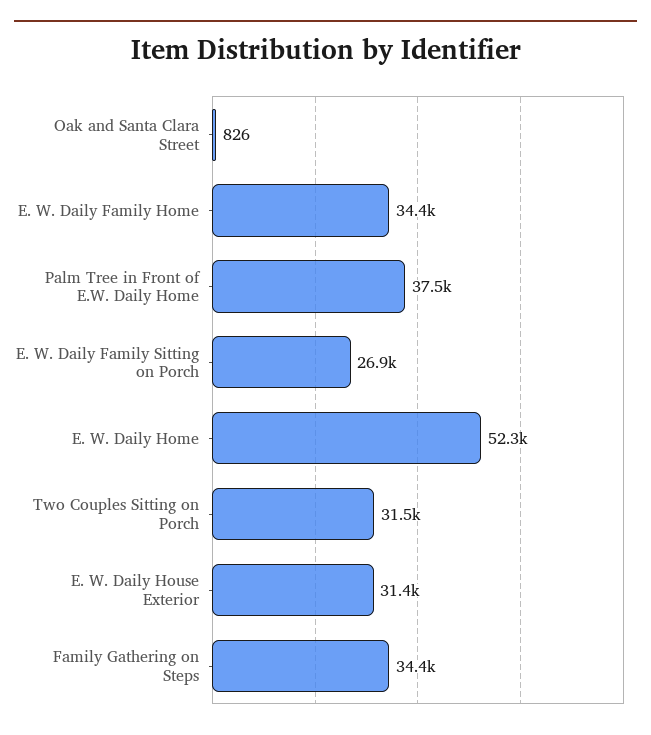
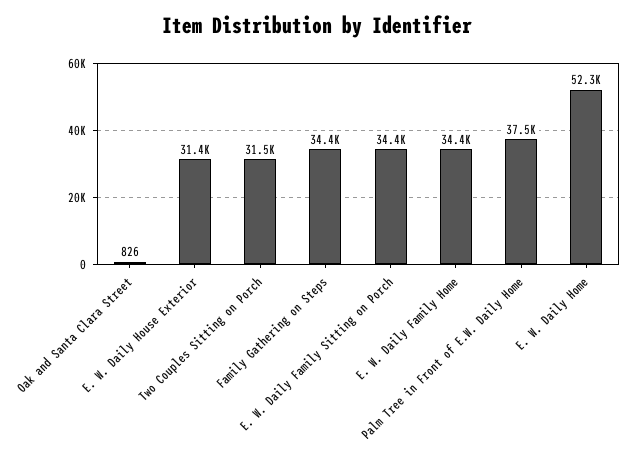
E. W. Daily Family Sitting on Porch: 26900 -> 34400

